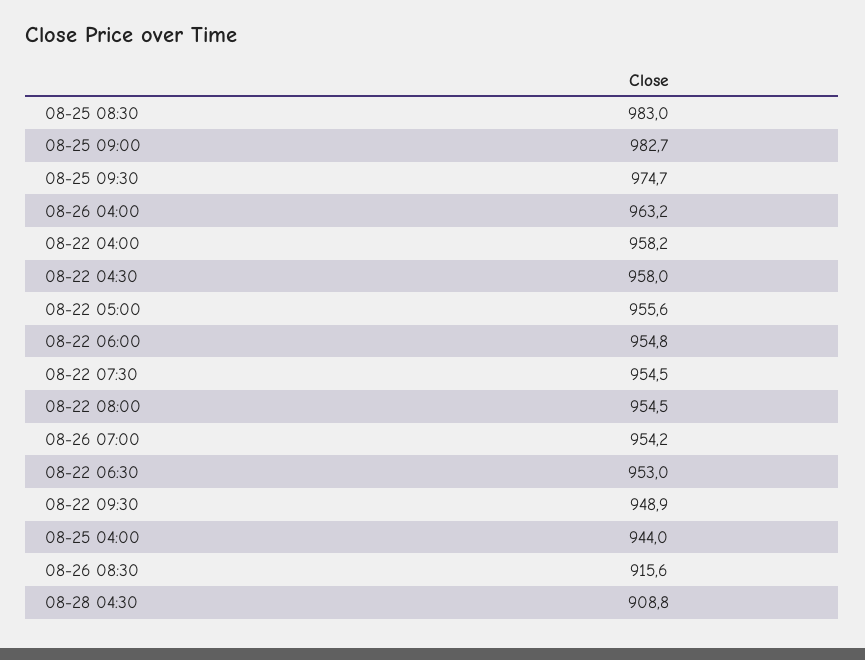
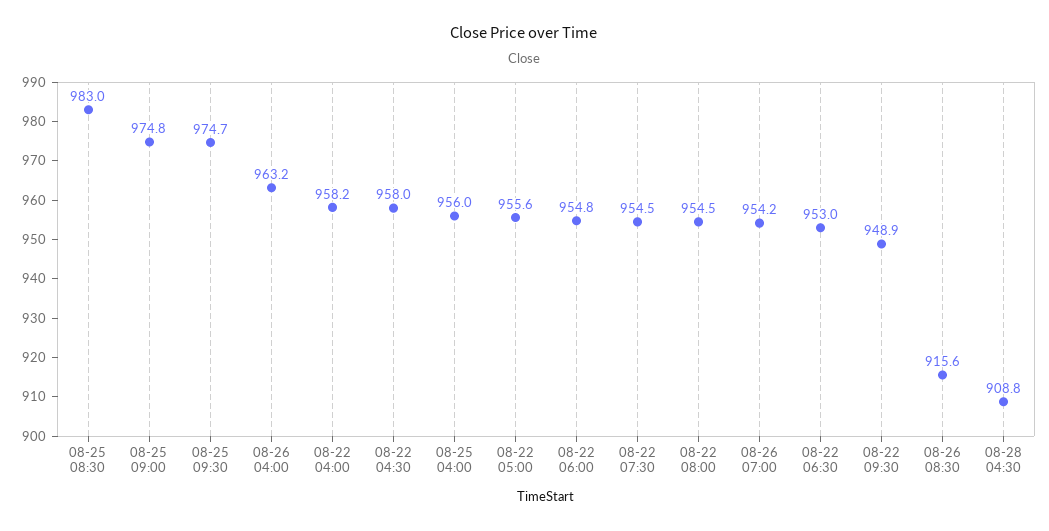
08-25 09:00: 982.7 -> 974.8
08-25 04:00: 944 -> 956

